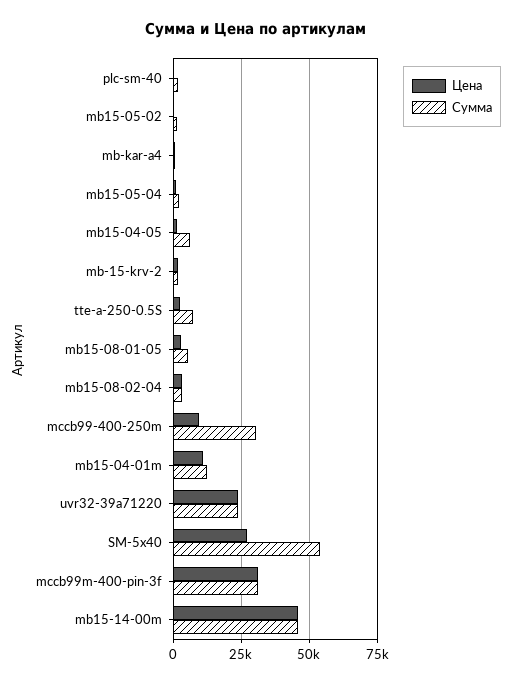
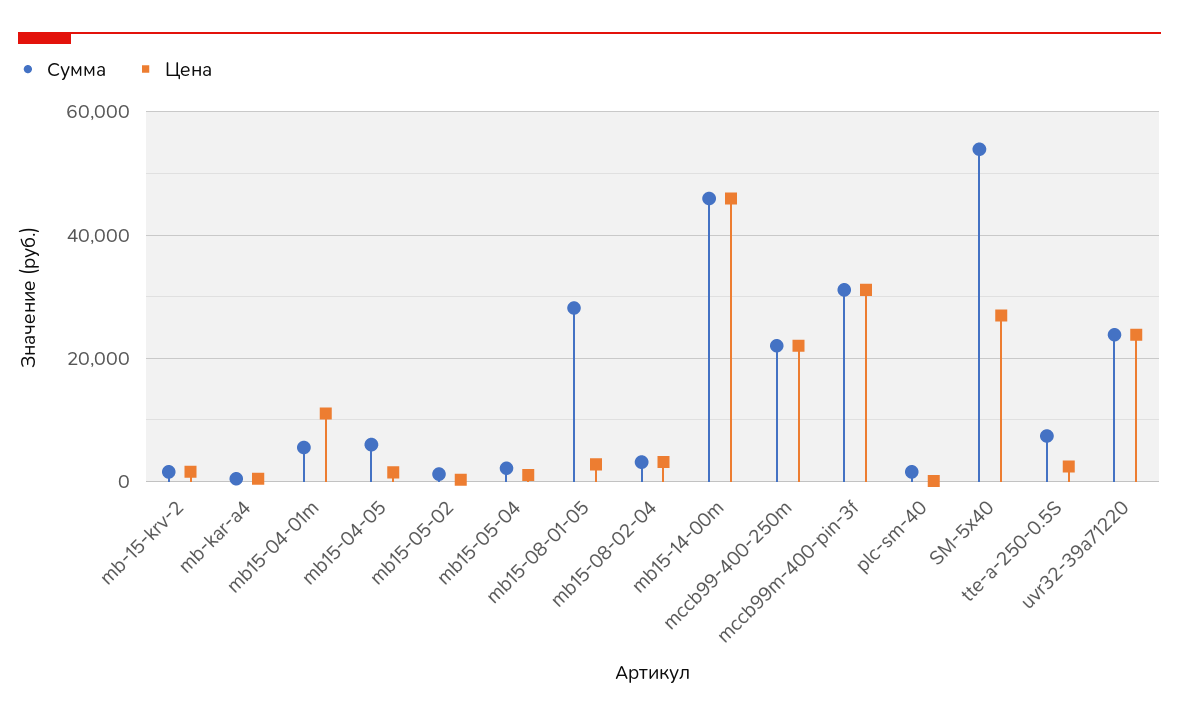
Сумма, mb15-08-01-05: 5000 -> 28000
Цена, mccb99-400-250m: 10000 -> 22000
Сумма, mccb99-400-250m: 30000 -> 22000
Сумма, mb15-04-01m: 12500 -> 6000

